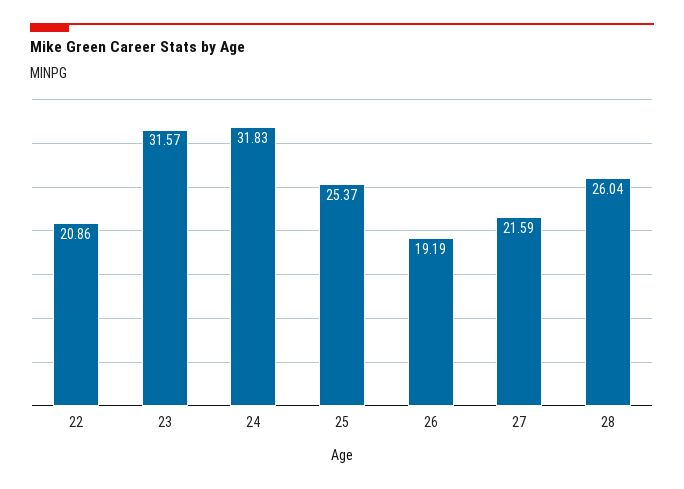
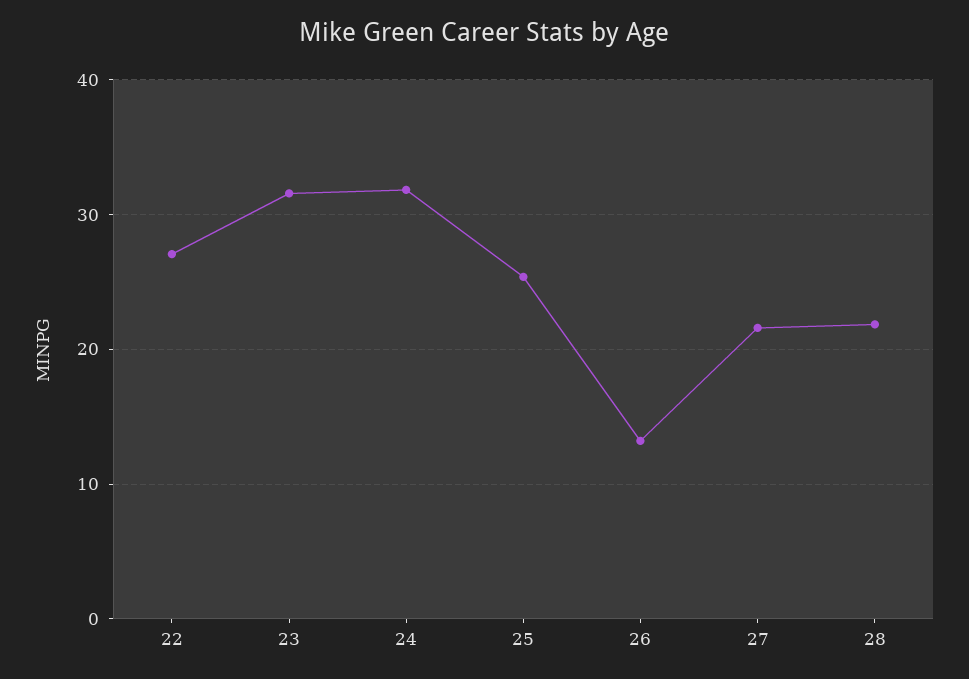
22: 20.86 -> 27
26: 19.19 -> 13
28: 26.04 -> 22

